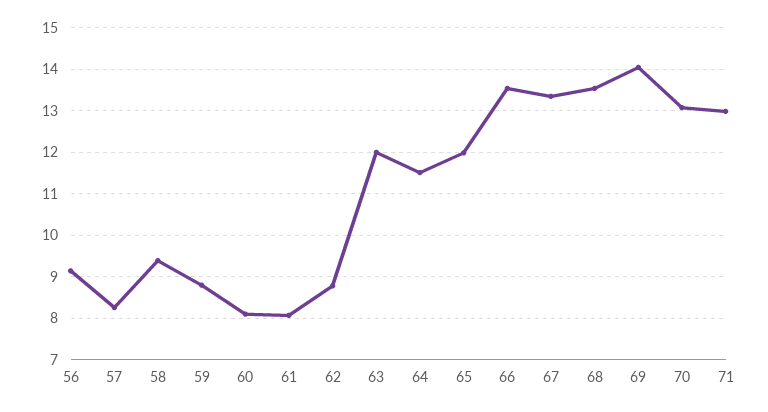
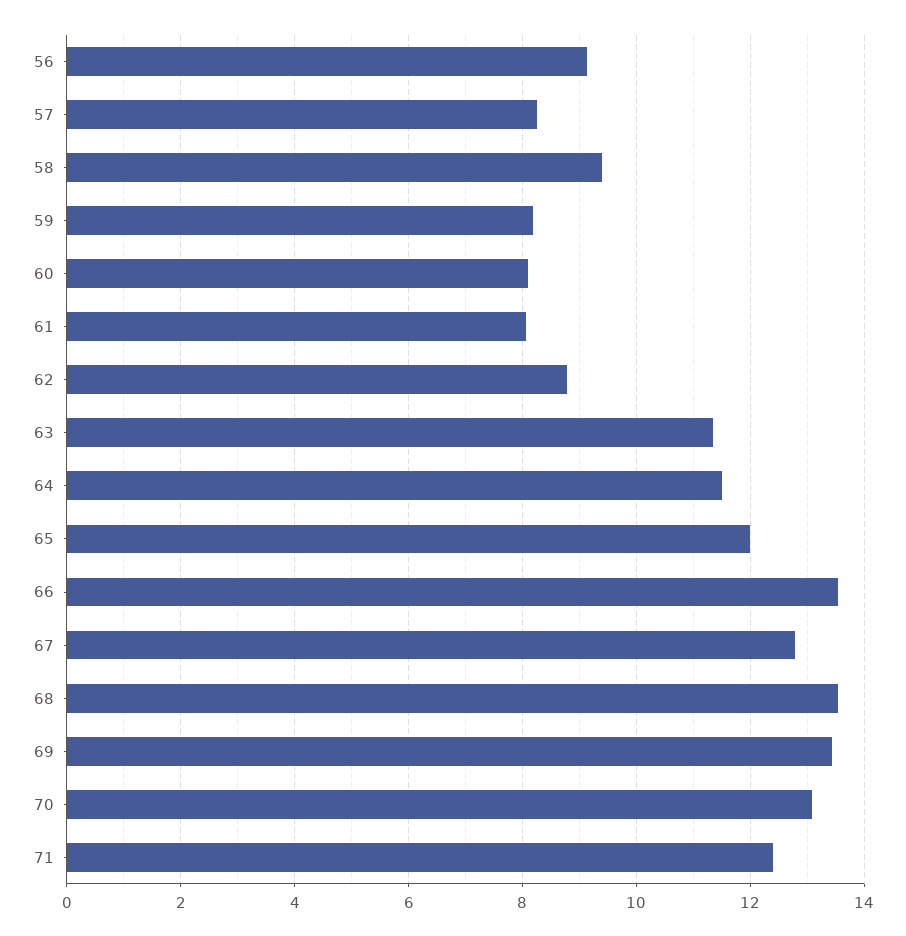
59: 8.8 -> 8.2
63: 12 -> 11.4
67: 13.4 -> 12.8
69: 14 -> 13.4
71: 13 -> 12.4

